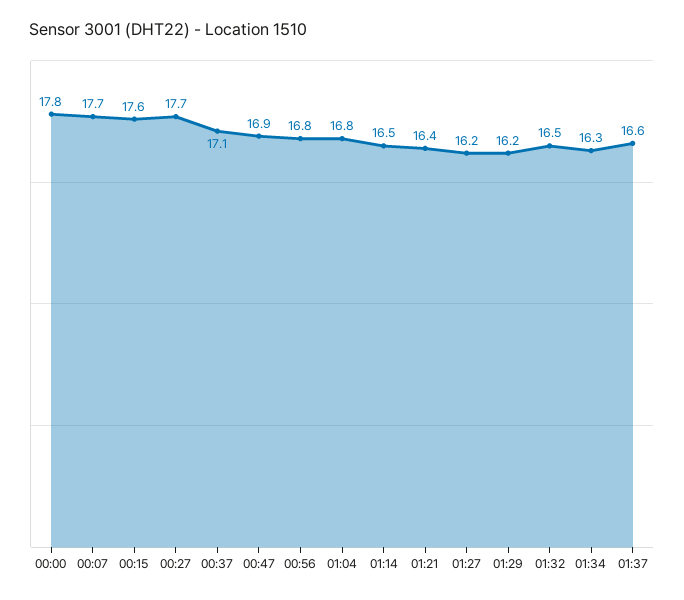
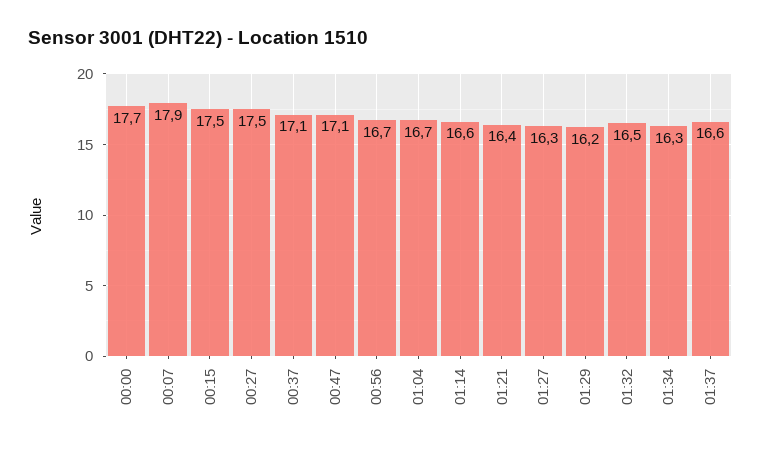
00:00: 17.8 -> 17.7
00:07: 17.7 -> 17.9
00:15: 17.6 -> 17.5
00:27: 17.7 -> 17.5
00:47: 16.9 -> 17.1
00:56: 16.8 -> 16.7
01:04: 16.8 -> 16.7
01:14: 16.5 -> 16.6
01:27: 16.2 -> 16.3

